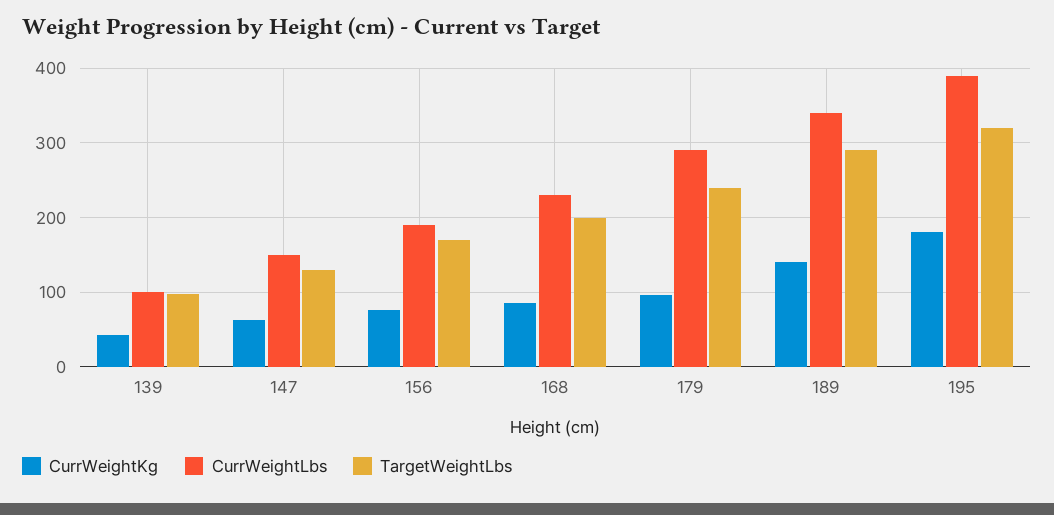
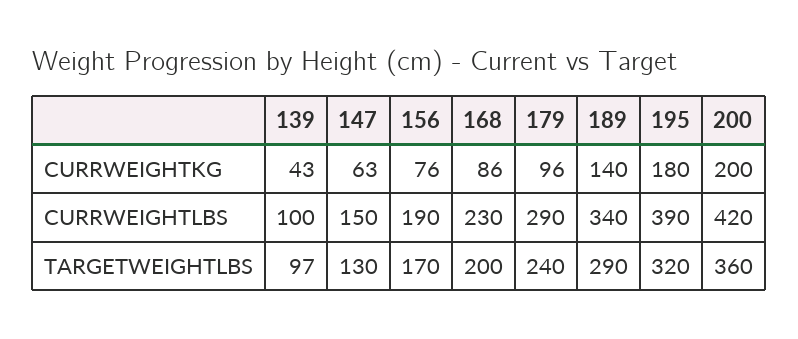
CurrWeightKg, 200: none -> 200
CurrWeightLbs, 200: none -> 420
TargetWeightLbs, 200: none -> 360

